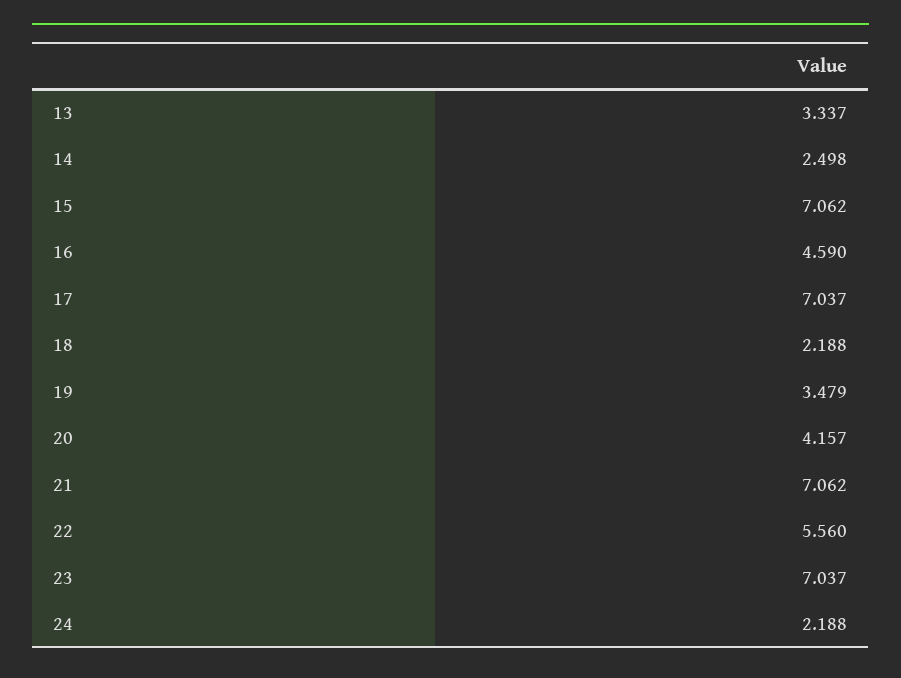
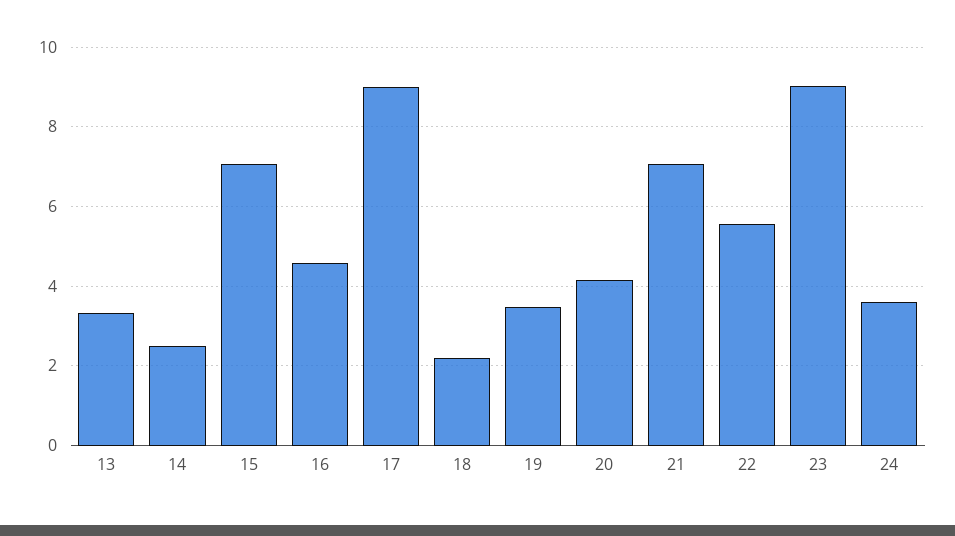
17: 7.037 -> 9
23: 7.037 -> 9
24: 2.188 -> 3.6

